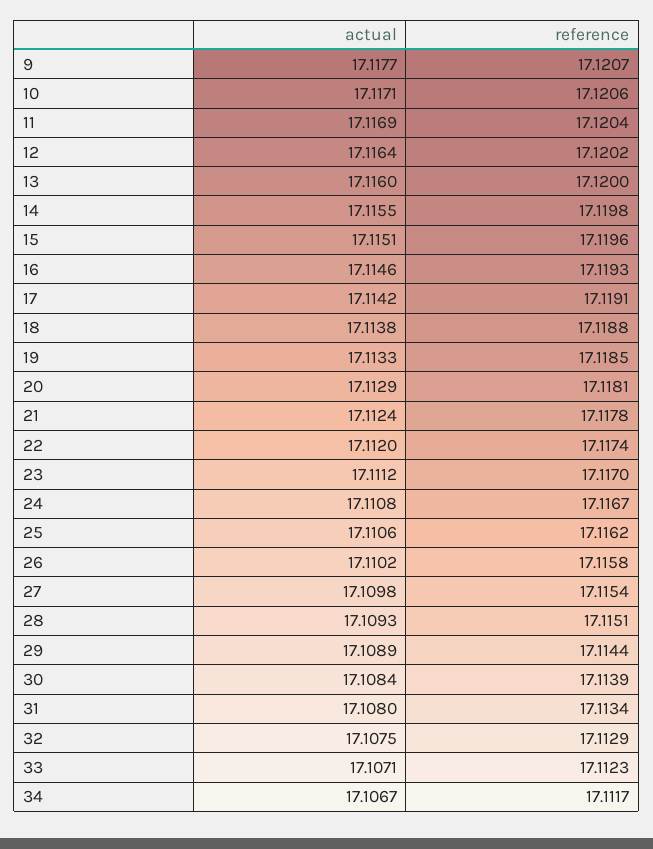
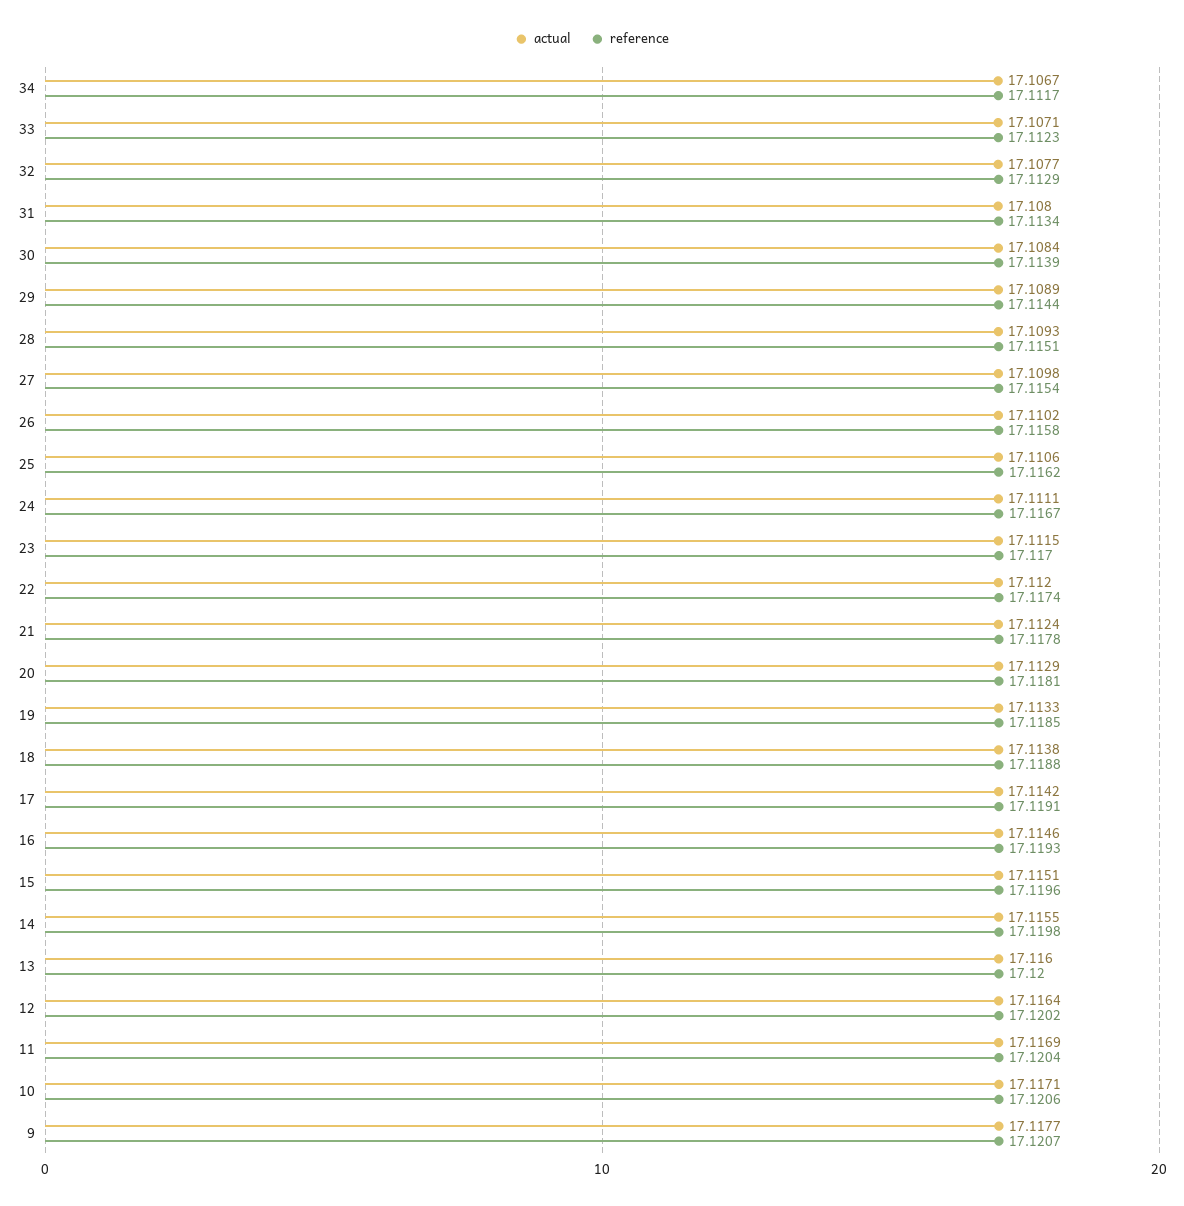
actual, 23: 17.1112 -> 17.1115
actual, 24: 17.1108 -> 17.1111
actual, 32: 17.1075 -> 17.1077

